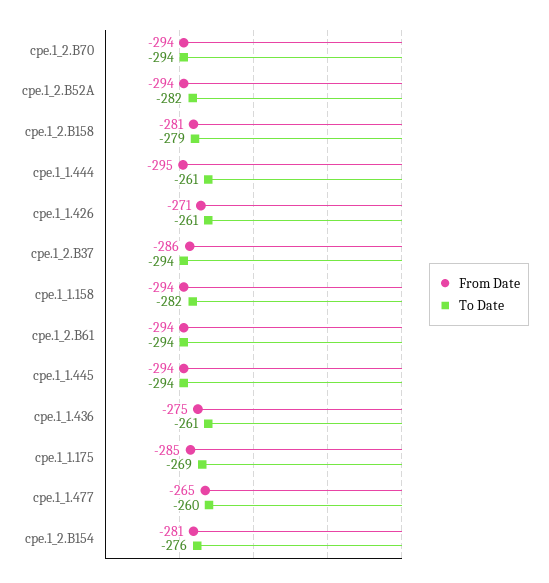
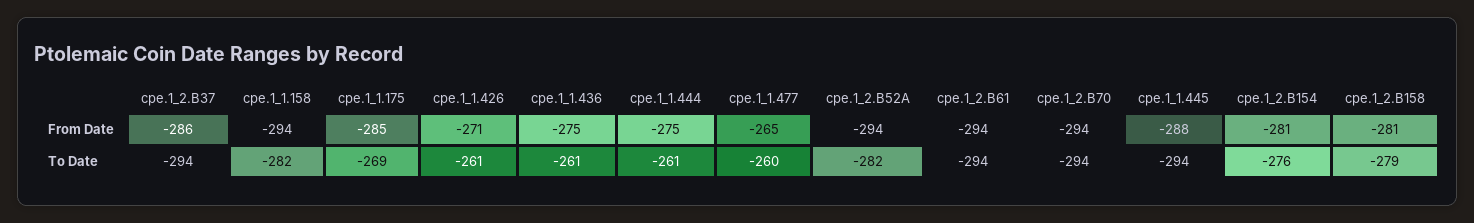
From Date, cpe.1_1.444: -295 -> -275
From Date, cpe.1_1.445: -294 -> -288

